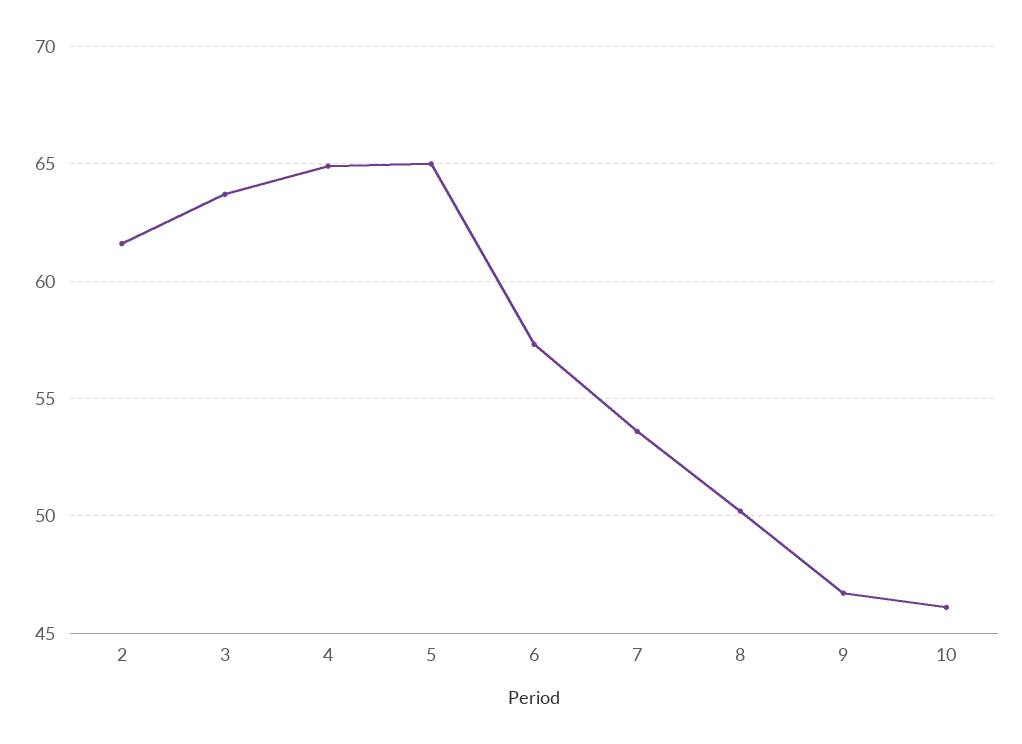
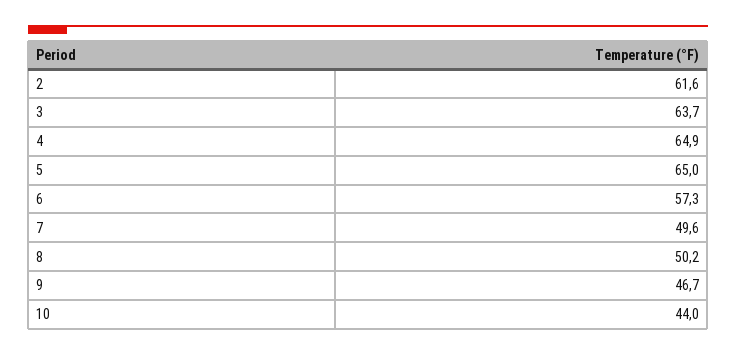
7: 53.5 -> 49.6
10: 46 -> 44

